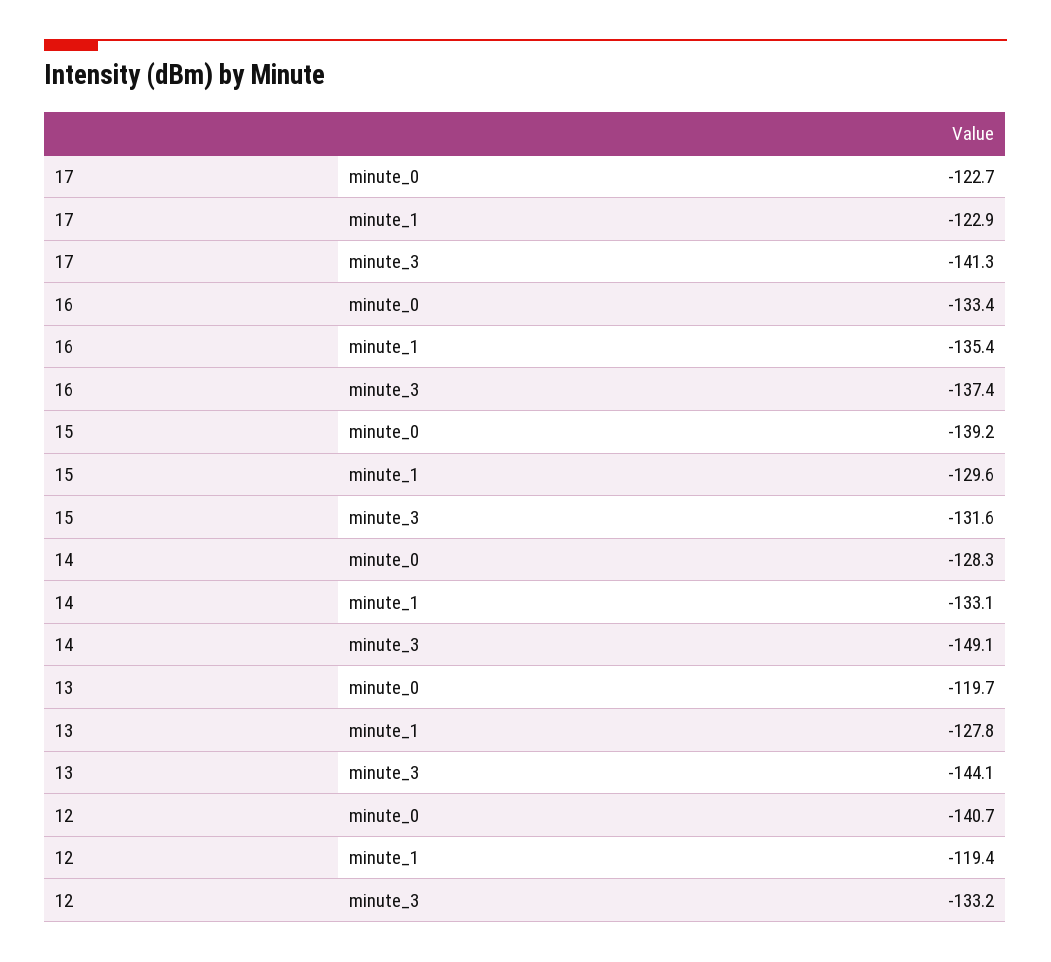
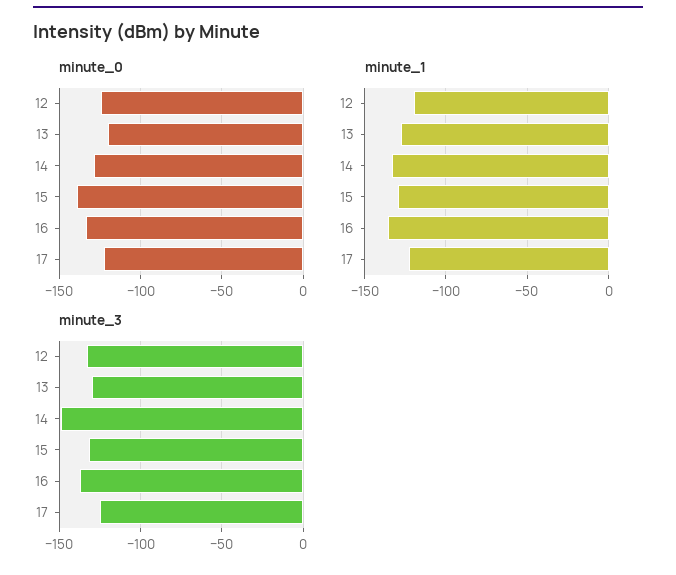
minute_3, 17: -141.3 -> -125
minute_3, 13: -144.1 -> -130
minute_0, 12: -140.7 -> -125

